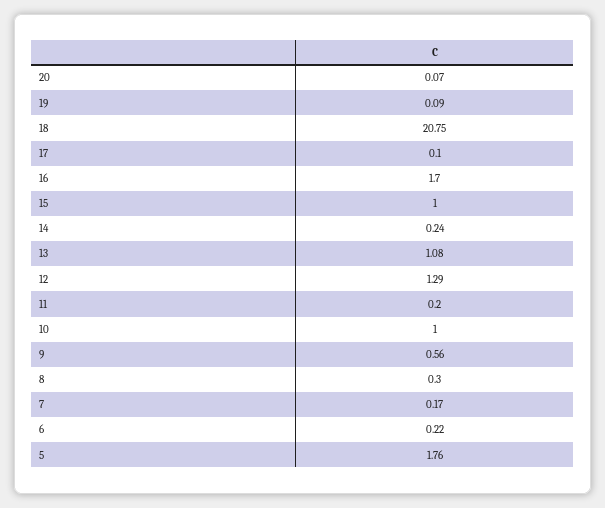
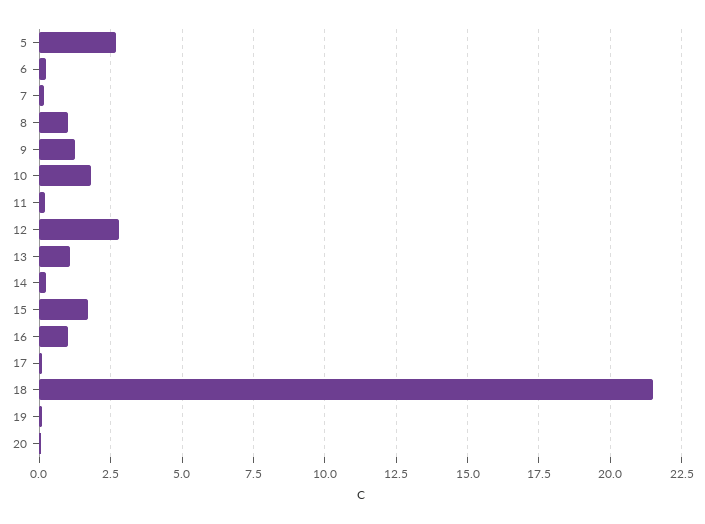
18: 20.75 -> 21.5
16: 1.7 -> 1
15: 1 -> 1.75
12: 1.29 -> 2.75
10: 1 -> 1.75
9: 0.56 -> 1.25
8: 0.3 -> 1
5: 1.76 -> 2.75

